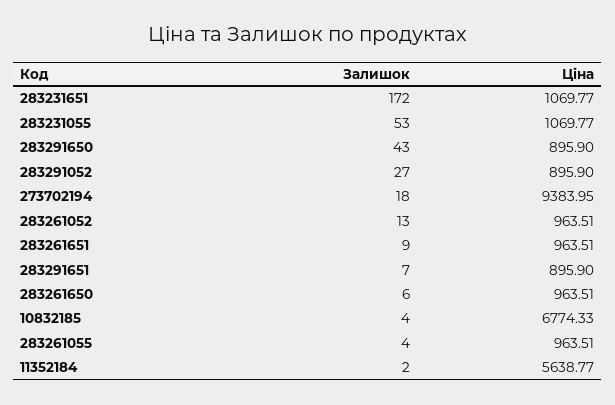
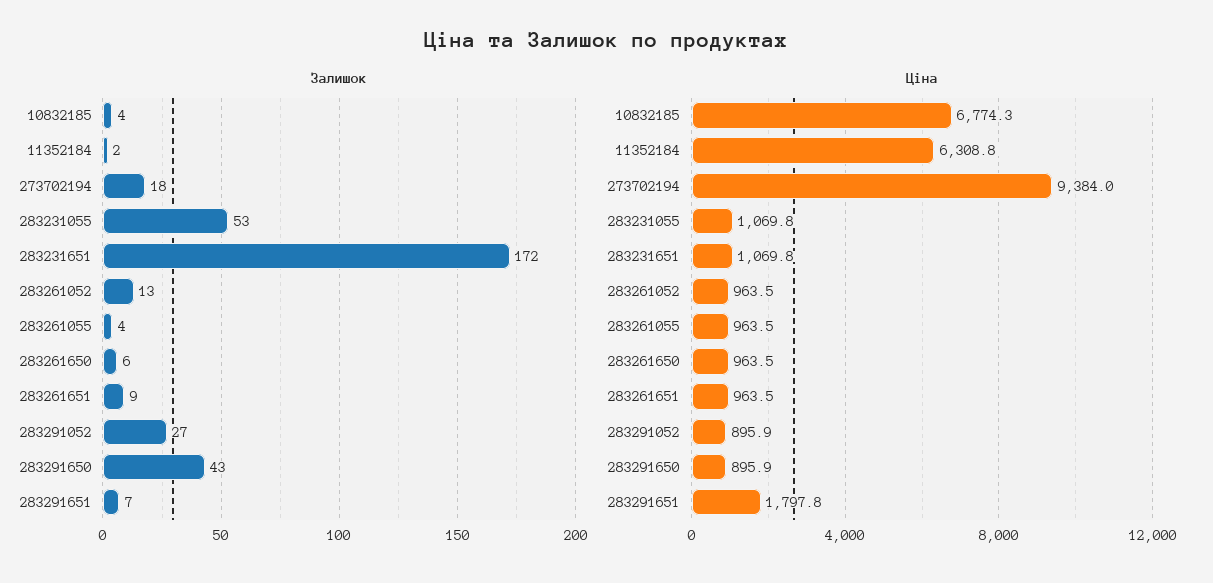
Ціна, 283291651: 895.9 -> 1797.8
Ціна, 11352184: 5638.77 -> 6308.8

